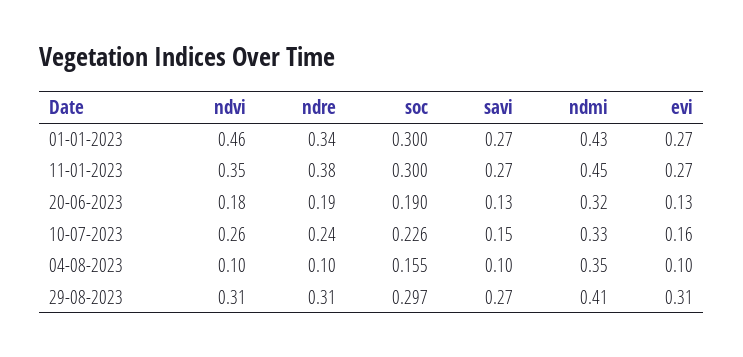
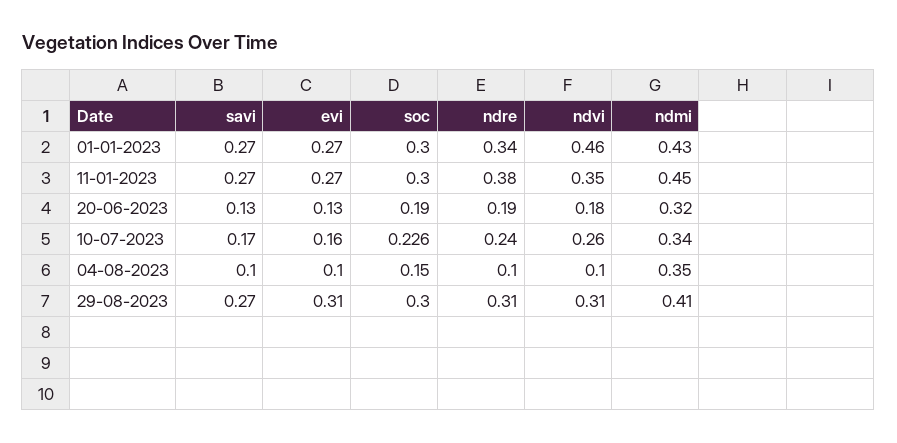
savi, 10-07-2023: 0.15 -> 0.17
ndmi, 10-07-2023: 0.33 -> 0.34
soc, 04-08-2023: 0.155 -> 0.15
soc, 29-08-2023: 0.297 -> 0.3

